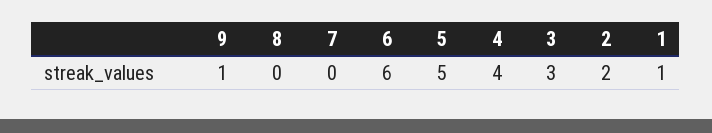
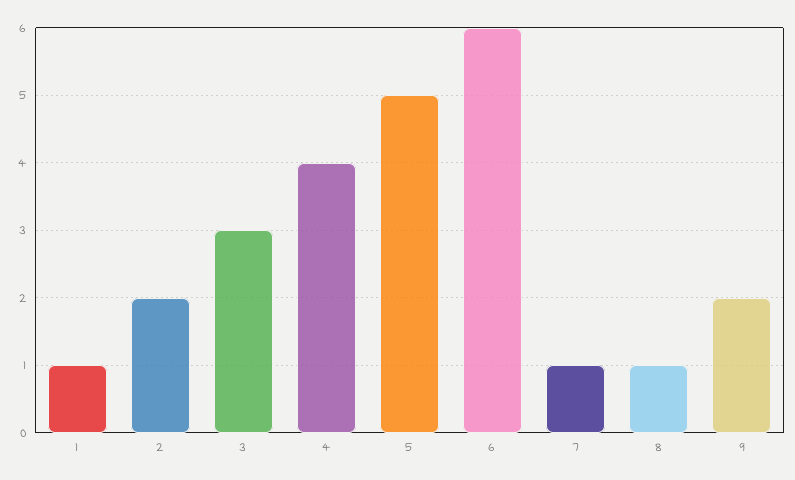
9: 1 -> 2
8: 0 -> 1
7: 0 -> 1

